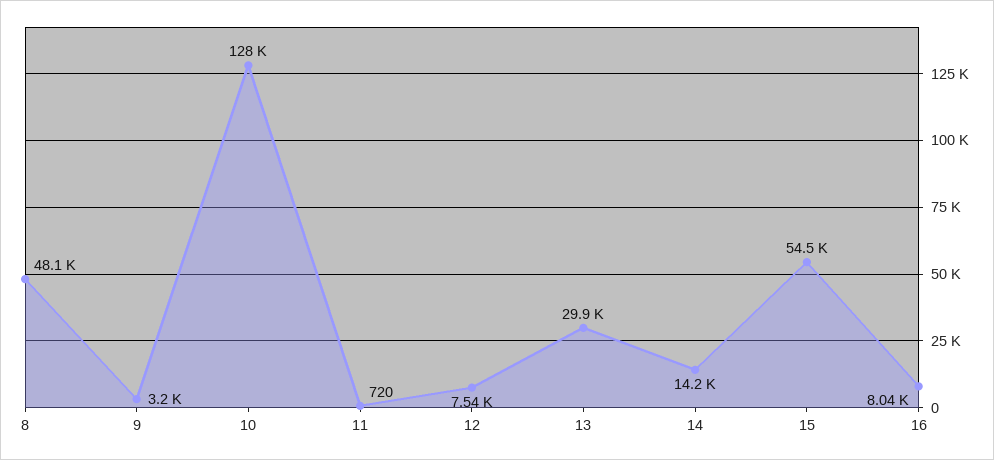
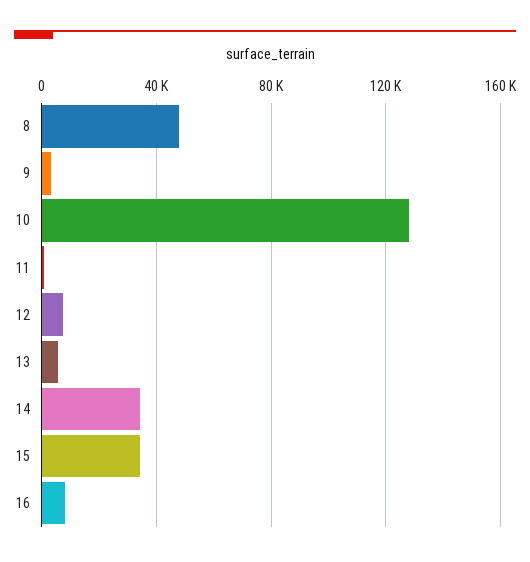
13: 29900 -> 5000
14: 14200 -> 35000
15: 54500 -> 35000

